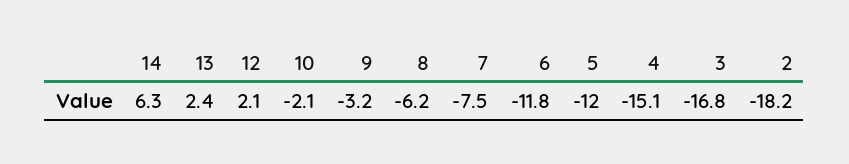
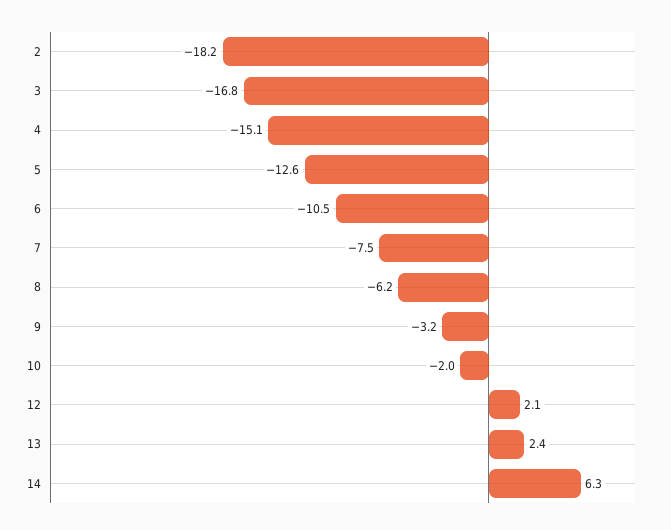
10: -2.1 -> -2
6: -11.8 -> -10.5
5: -12 -> -12.6

